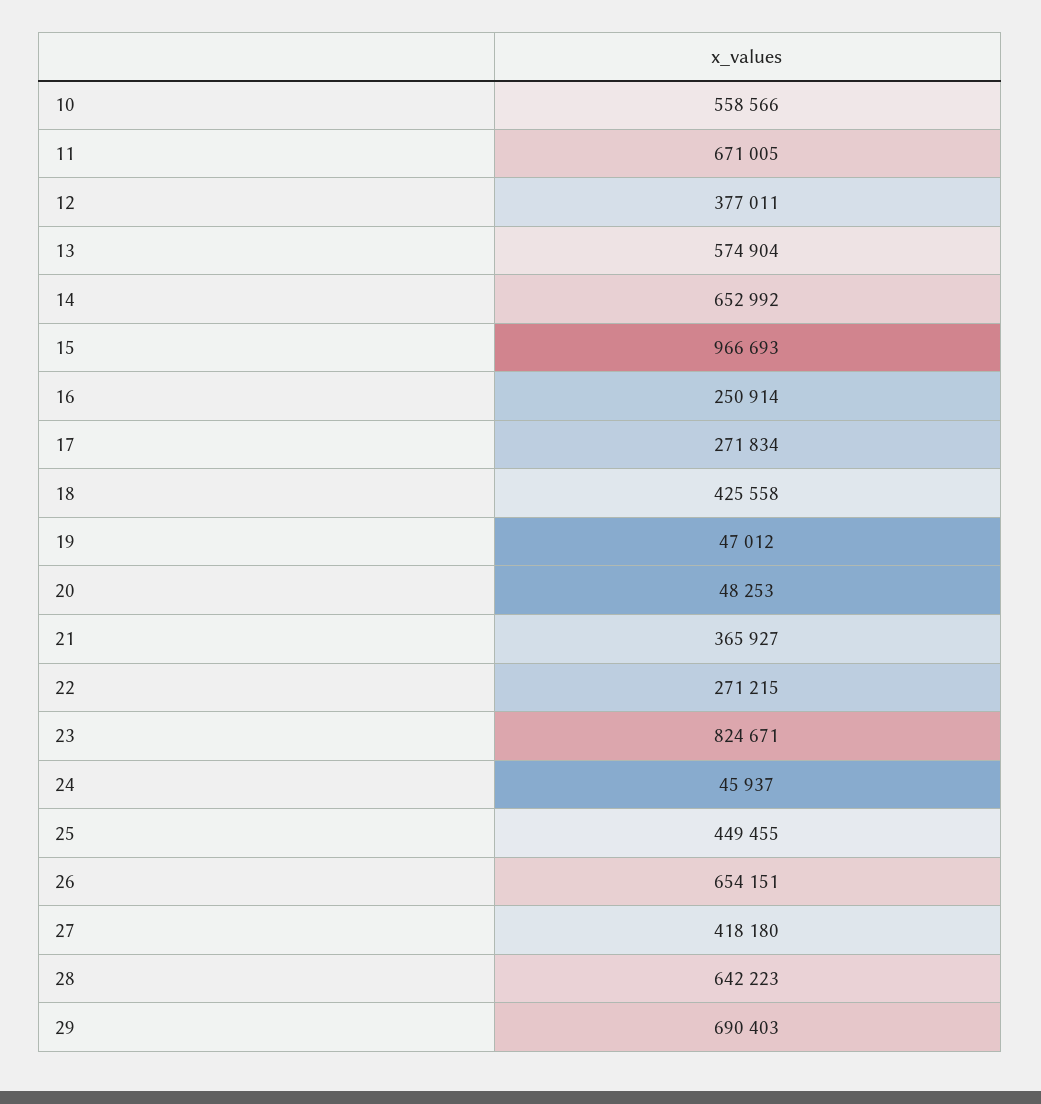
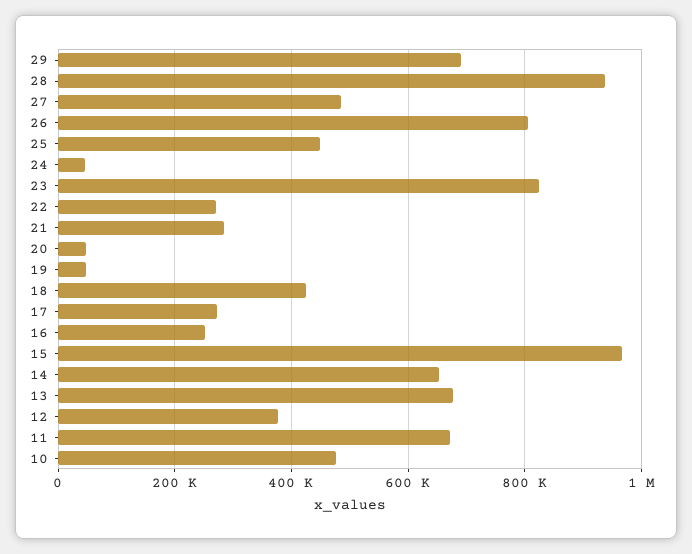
10: 558566 -> 480000
13: 574904 -> 680000
21: 365927 -> 280000
26: 654151 -> 800000
27: 418180 -> 480000
28: 642223 -> 940000

